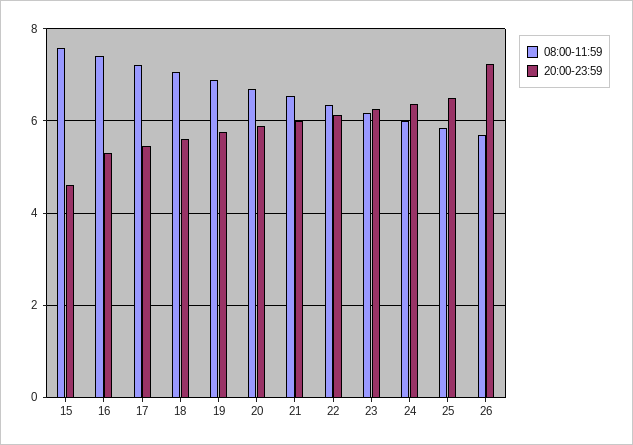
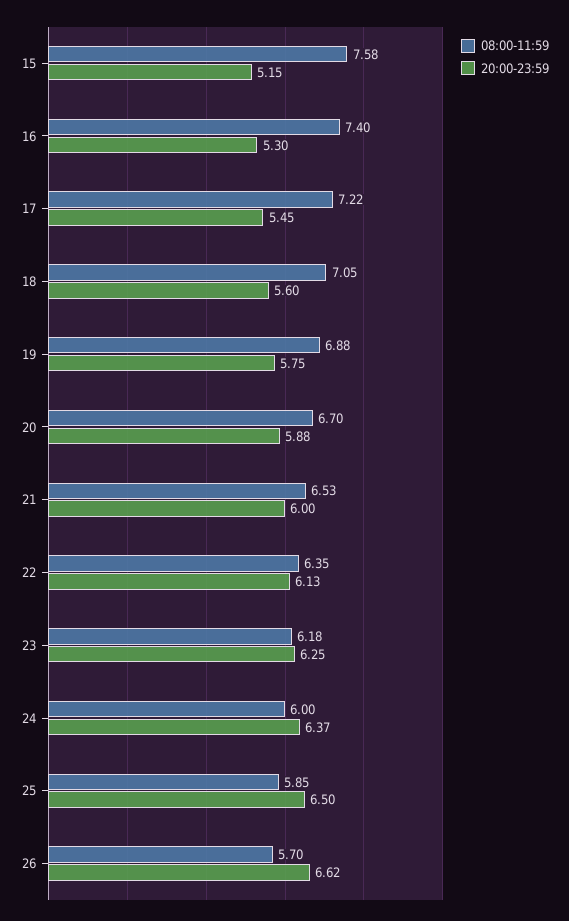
20:00-23:59, 15: 4.6 -> 5.15
20:00-23:59, 26: 7.2 -> 6.62

